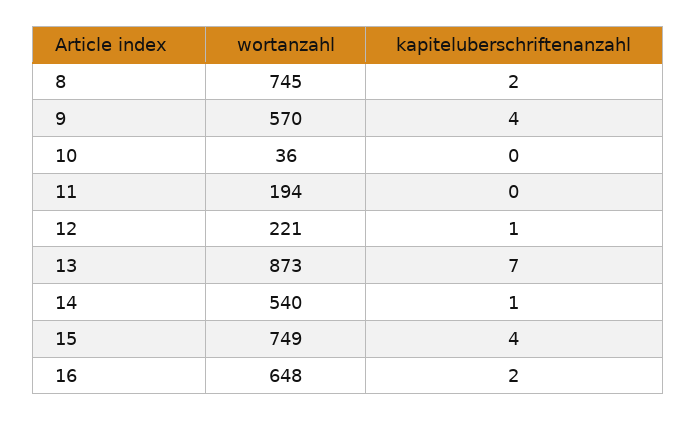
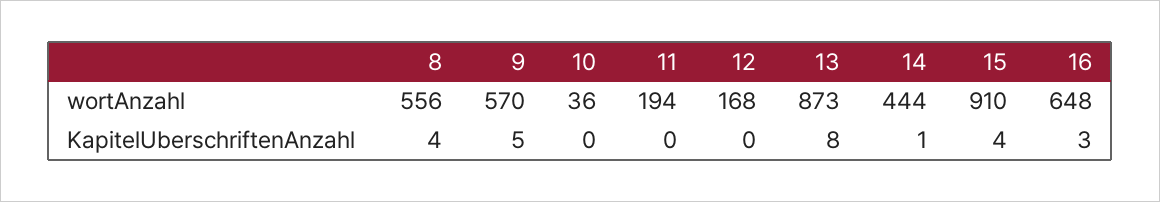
wortanzahl, 8: 745 -> 556
kapiteluberschriftenanzahl, 8: 2 -> 4
kapiteluberschriftenanzahl, 9: 4 -> 5
wortanzahl, 12: 221 -> 168
kapiteluberschriftenanzahl, 12: 1 -> 0
kapiteluberschriftenanzahl, 13: 7 -> 8
wortanzahl, 14: 540 -> 444
wortanzahl, 15: 749 -> 910
kapiteluberschriftenanzahl, 16: 2 -> 3

